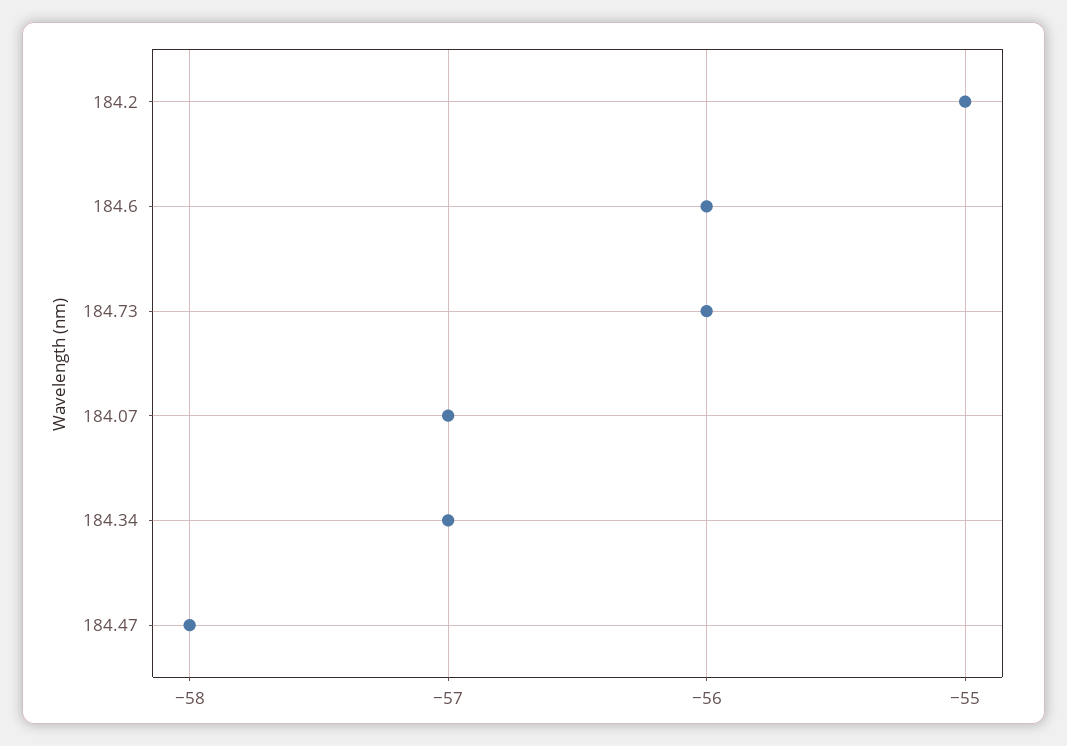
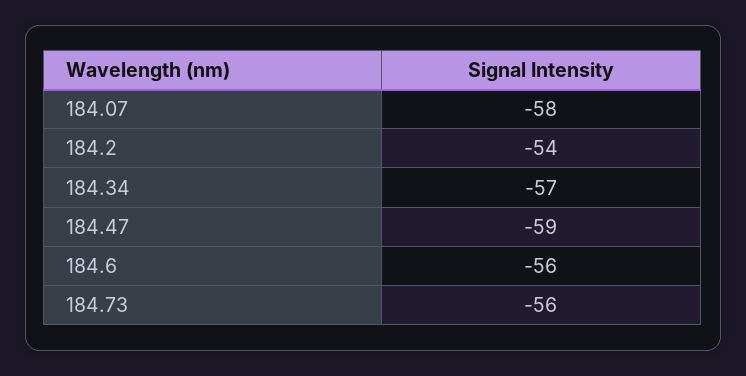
184.2: -55 -> -54
184.07: -57 -> -58
184.47: -58 -> -59

